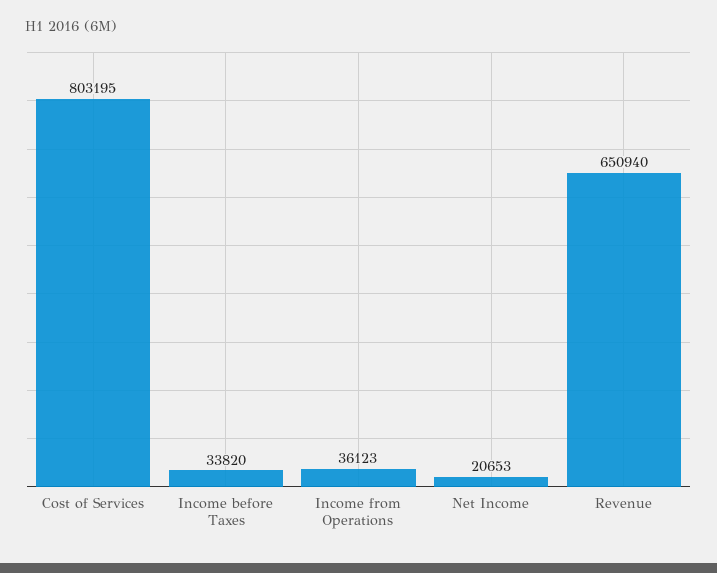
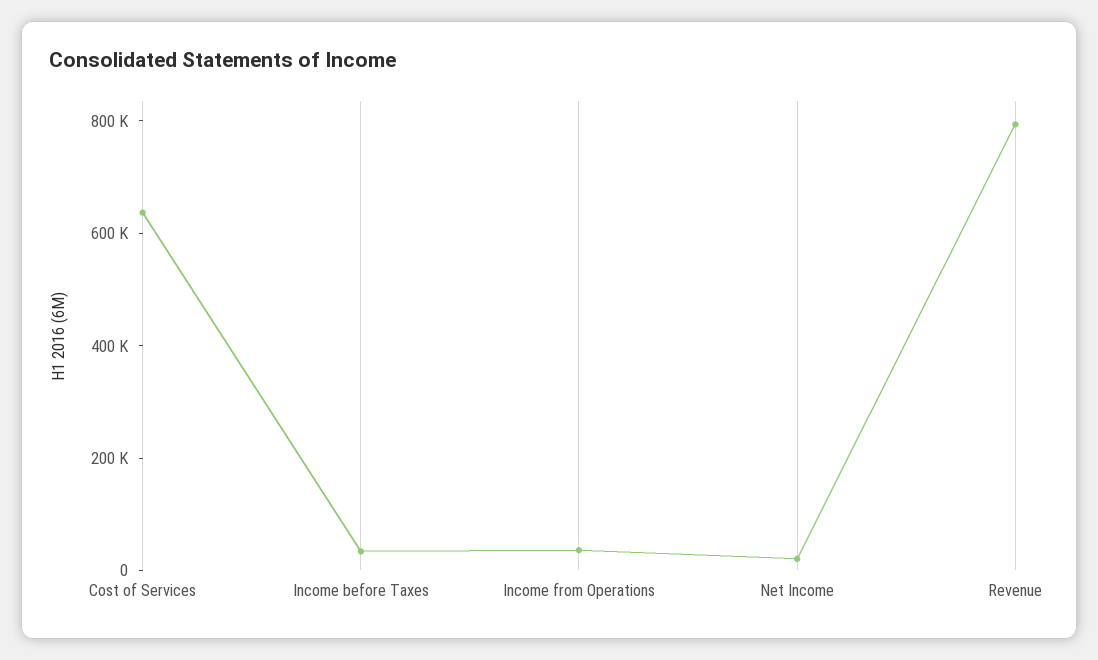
Cost of Services: 803195 -> 650000
Revenue: 650940 -> 800000

